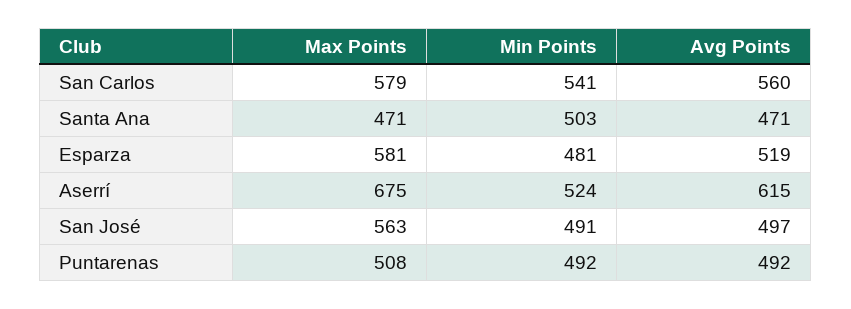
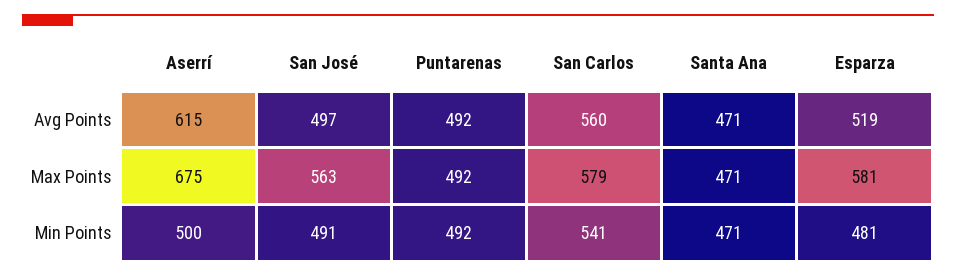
Min Points, Santa Ana: 503 -> 471
Min Points, Aserrí: 524 -> 500
Max Points, Puntarenas: 508 -> 492

